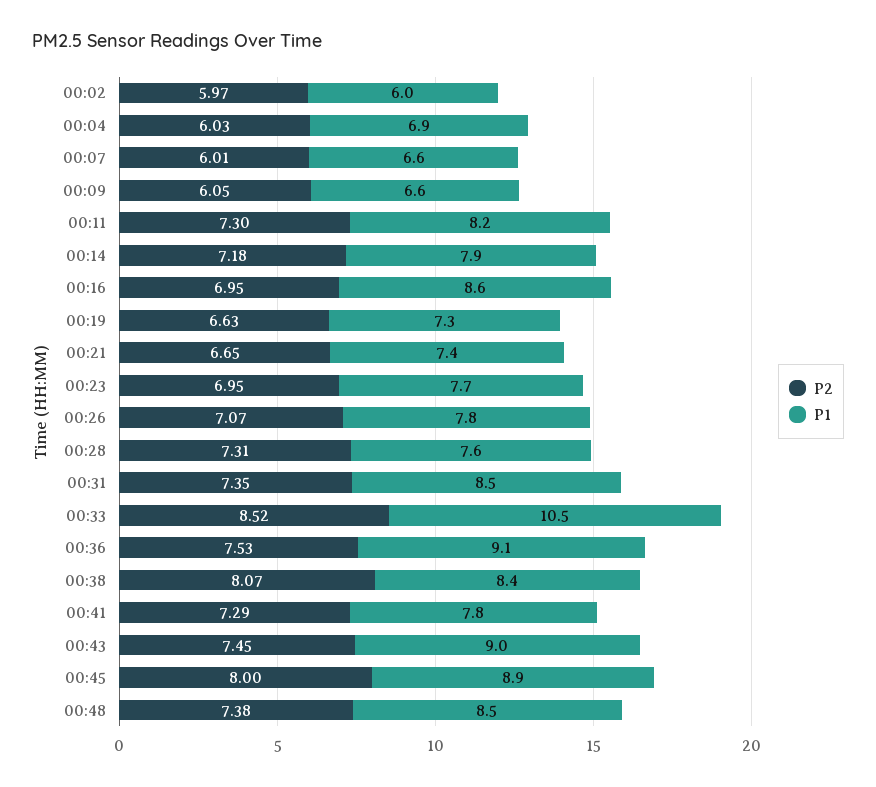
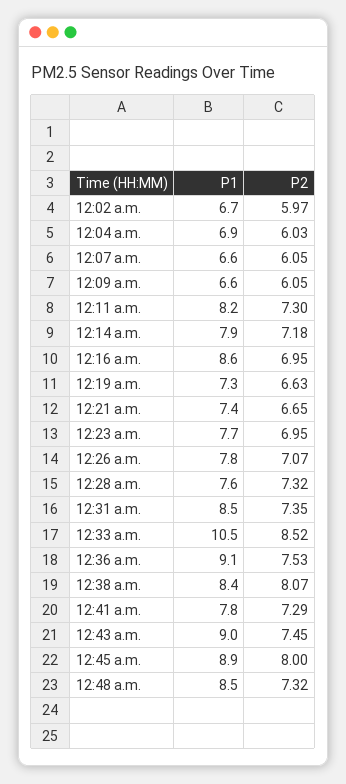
P1, 00:02: 6 -> 6.7
P2, 00:07: 6.01 -> 6.05
P2, 00:28: 7.31 -> 7.32
P2, 00:48: 7.38 -> 7.32

